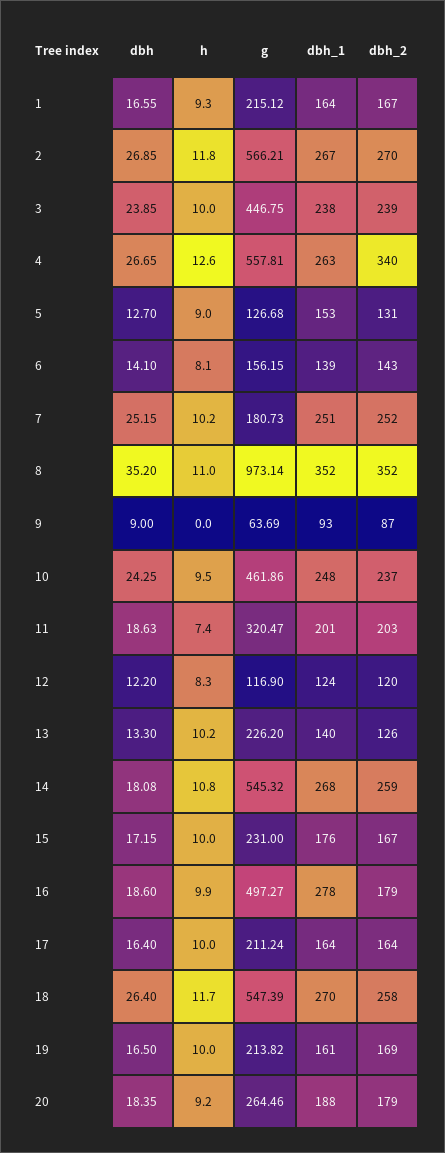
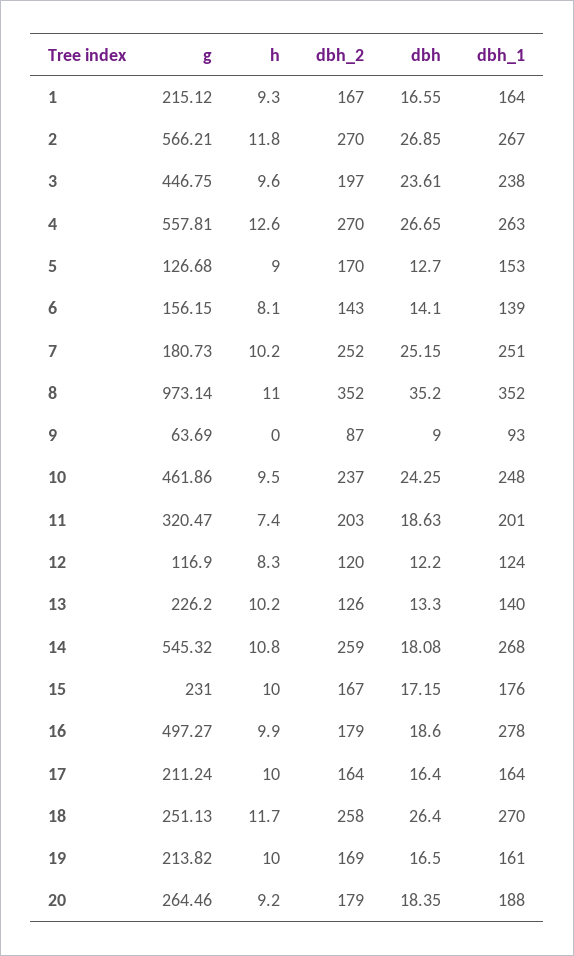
dbh, 3: 23.85 -> 23.61
h, 3: 10 -> 9.6
dbh_2, 3: 239 -> 197
dbh_2, 4: 340 -> 270
dbh_2, 5: 131 -> 170
g, 18: 547.39 -> 251.13

